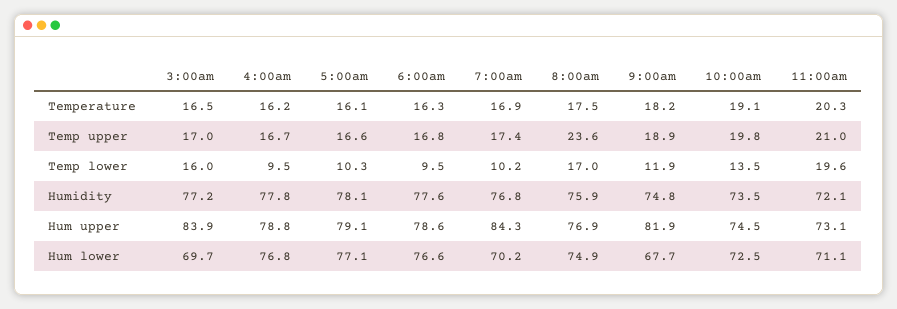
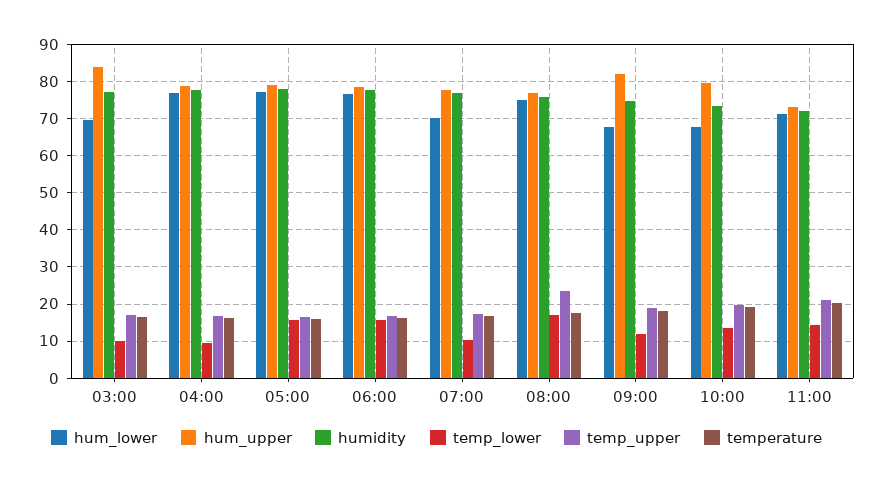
Temp lower, 3:00am: 16 -> 10
Temp lower, 5:00am: 10.3 -> 16
Temp lower, 6:00am: 9.5 -> 16
Temp lower, 11:00am: 19.6 -> 14
Hum upper, 7:00am: 84.3 -> 78
Hum upper, 10:00am: 74.5 -> 80
Hum lower, 10:00am: 72.5 -> 68

